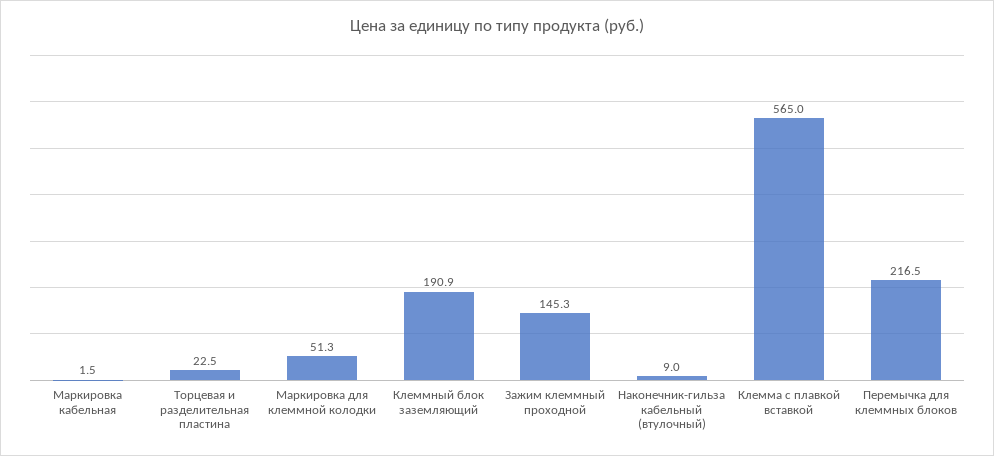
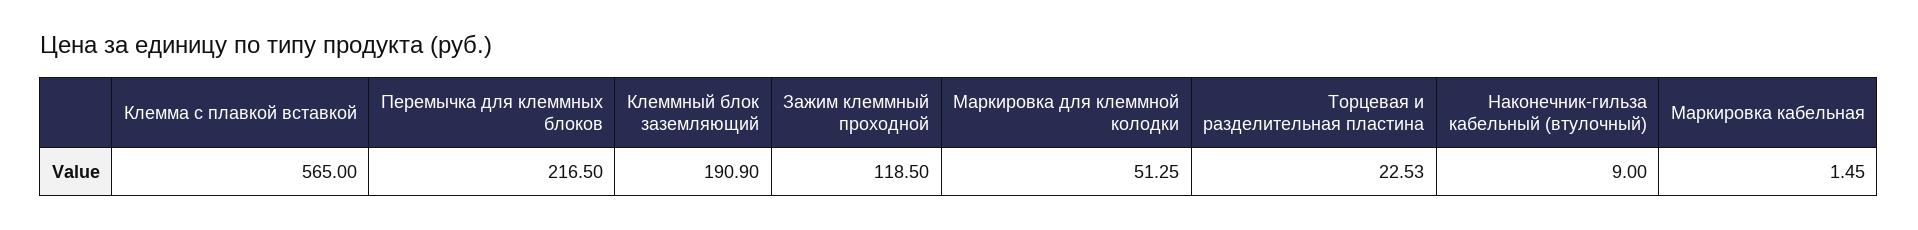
Зажим клеммный проходной: 145.3 -> 118.5

